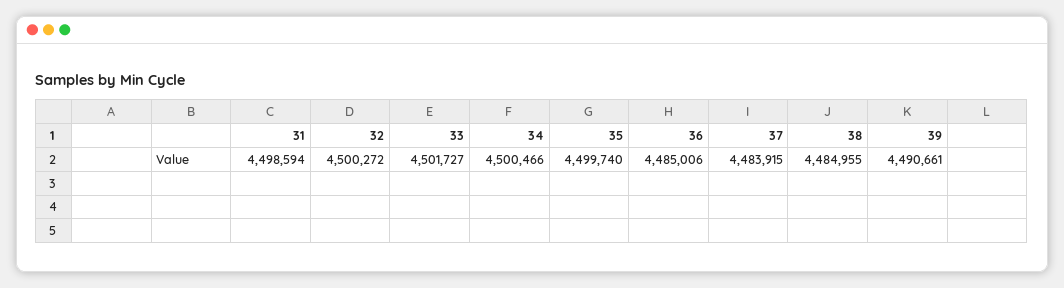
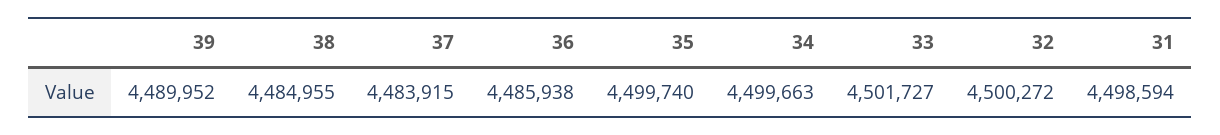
34: 4500466 -> 4499663
36: 4485006 -> 4485938
39: 4490661 -> 4489952

